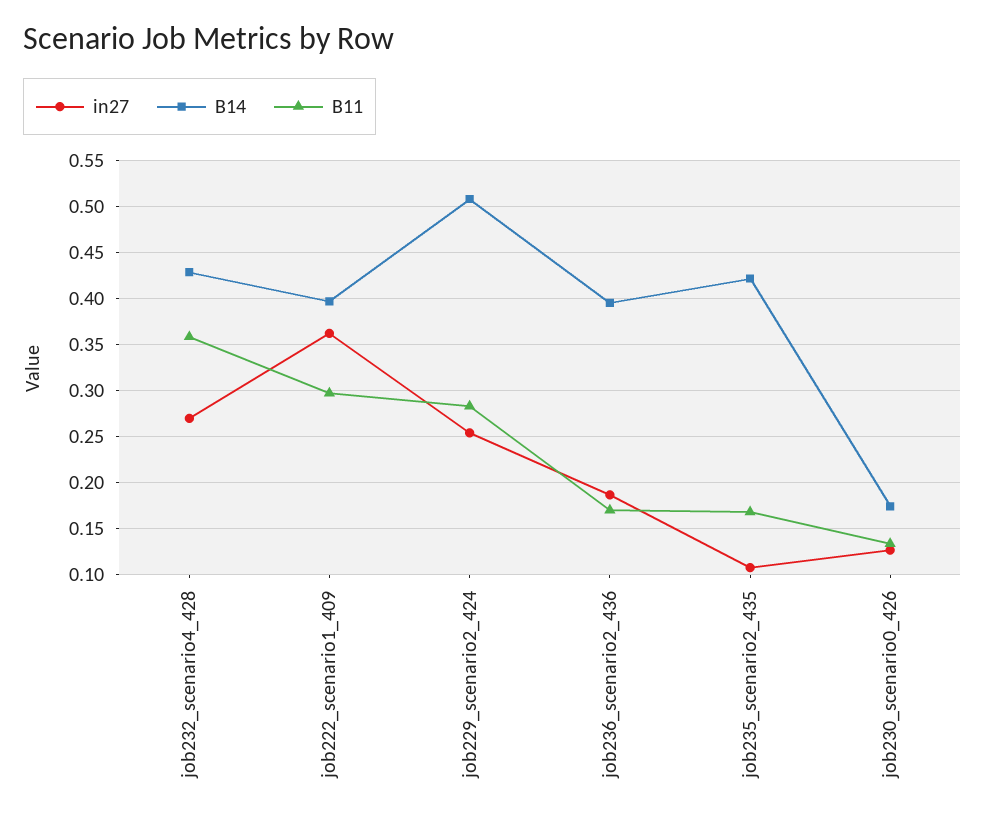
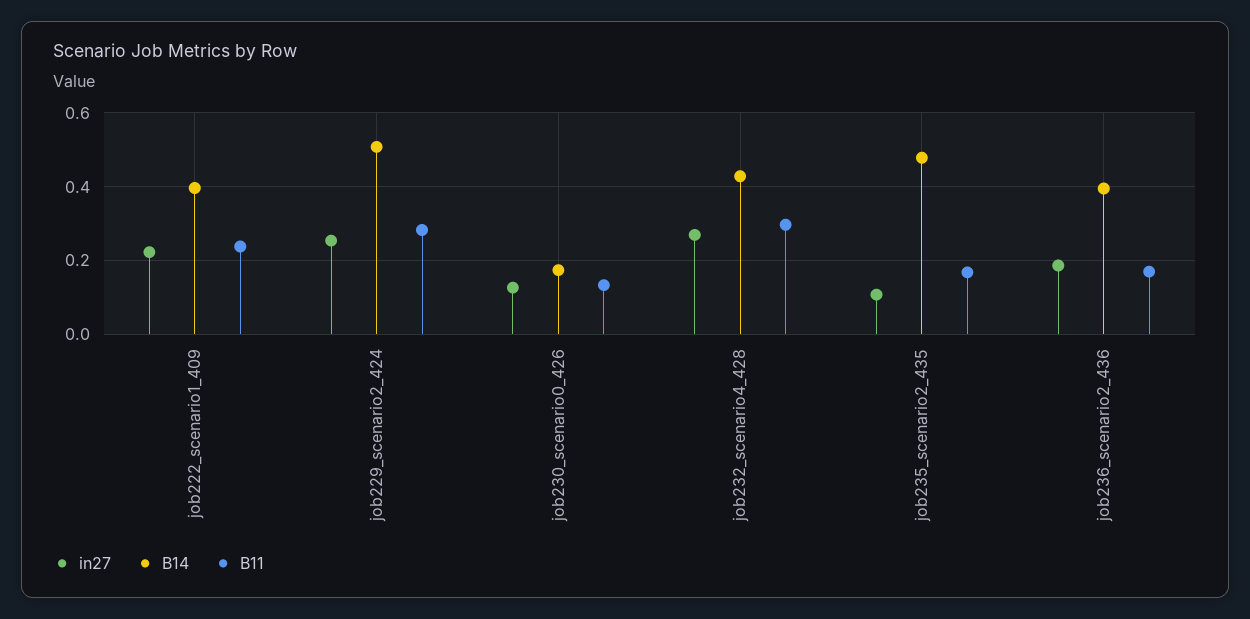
B11, job232_scenario4_428: 0.36 -> 0.3
in27, job222_scenario1_409: 0.36 -> 0.22
B11, job222_scenario1_409: 0.3 -> 0.24
B14, job235_scenario2_435: 0.42 -> 0.48

